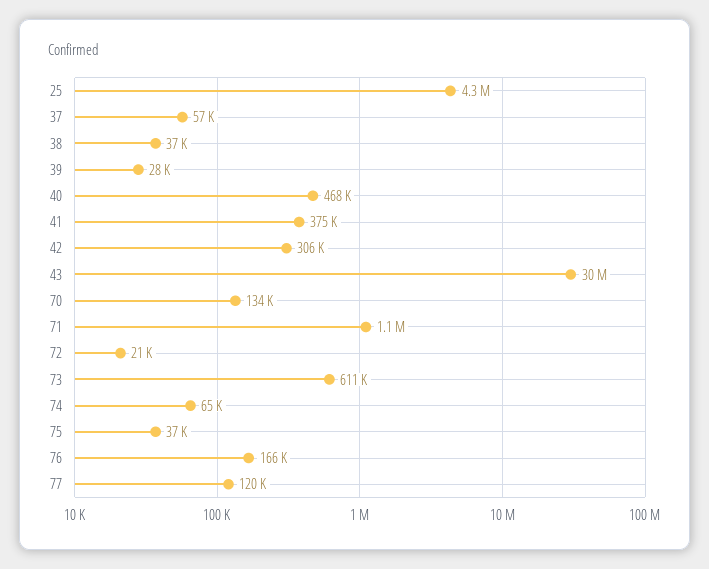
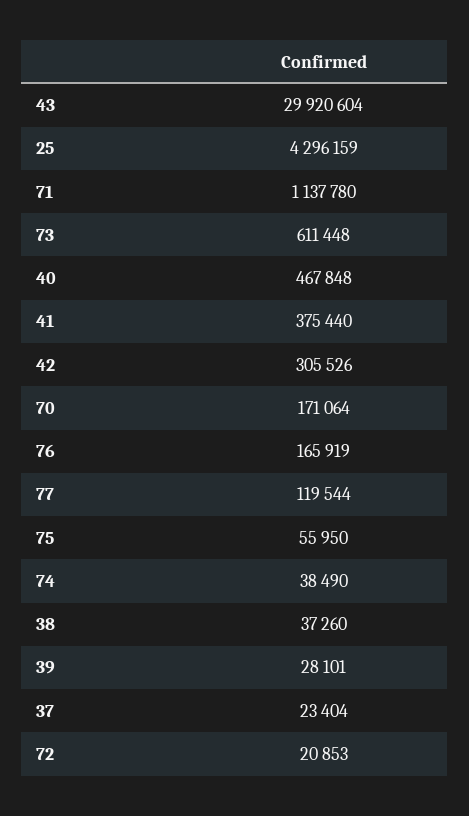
37: 57000 -> 23404
70: 134000 -> 171064
74: 65000 -> 38490
75: 37000 -> 55950

